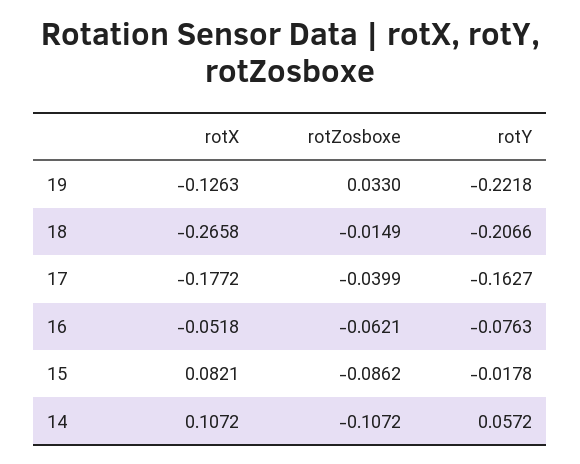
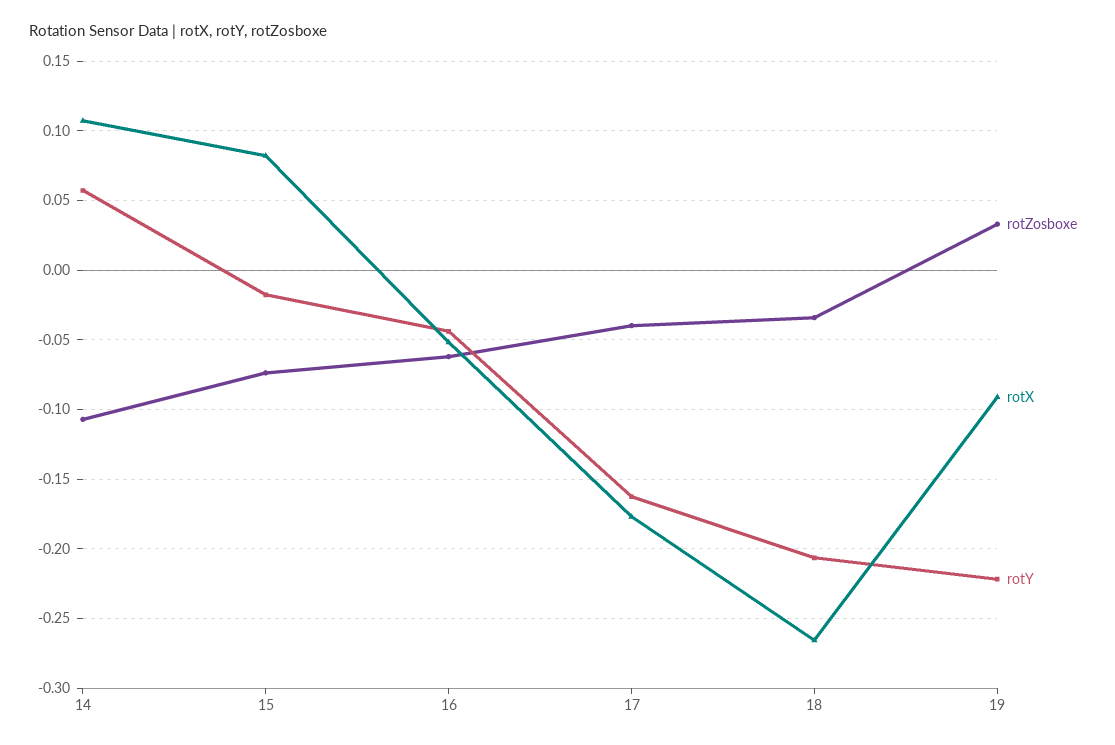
rotX, 19: -0.1263 -> -0.09
rotZosboxe, 18: -0.0149 -> -0.035
rotY, 16: -0.0763 -> -0.045
rotZosboxe, 15: -0.0862 -> -0.075

